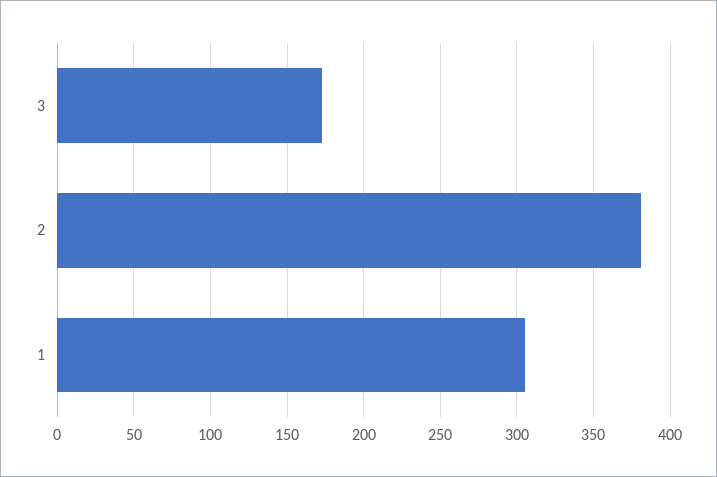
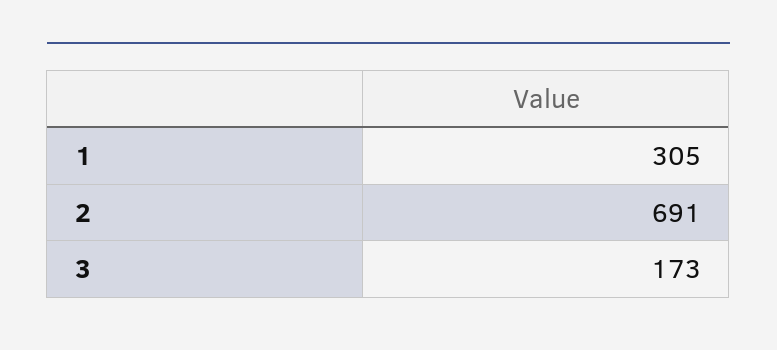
2: 380 -> 691

